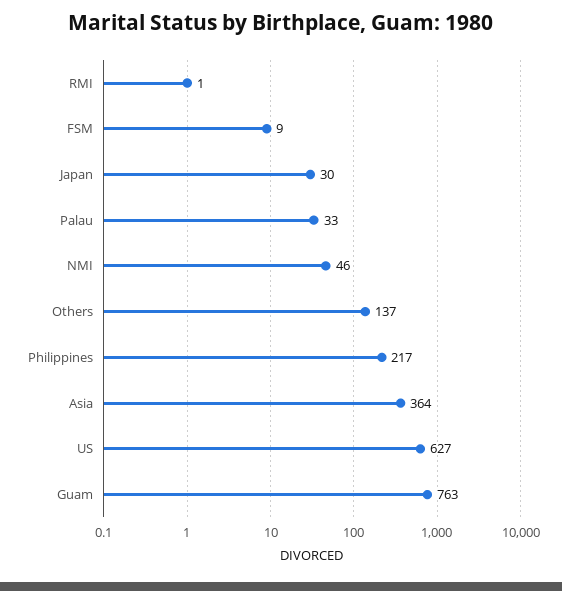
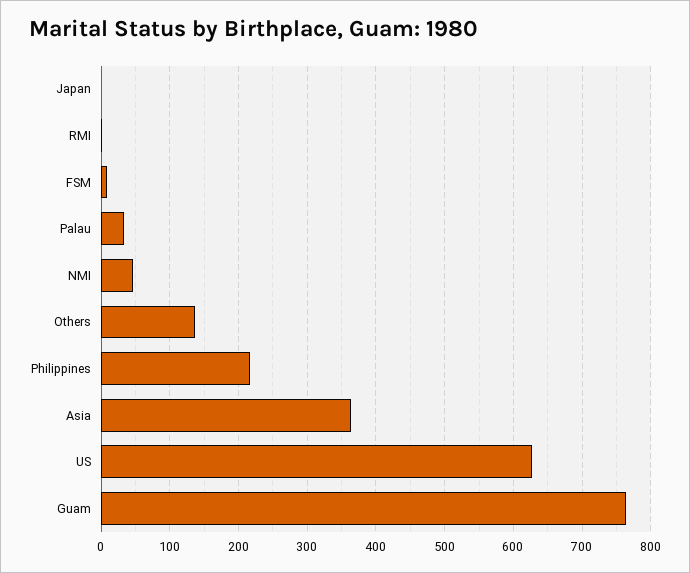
Japan: 30 -> 0

